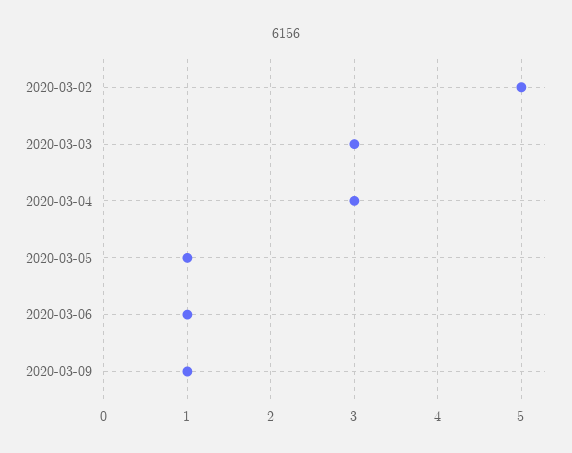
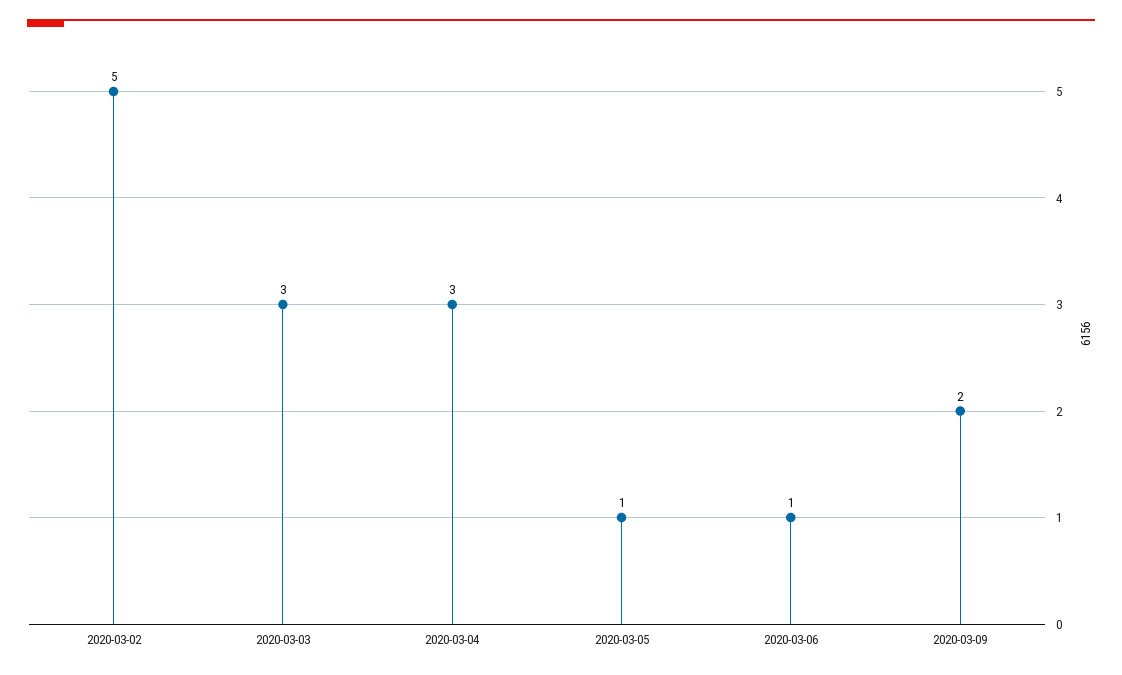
2020-03-09: 1 -> 2

